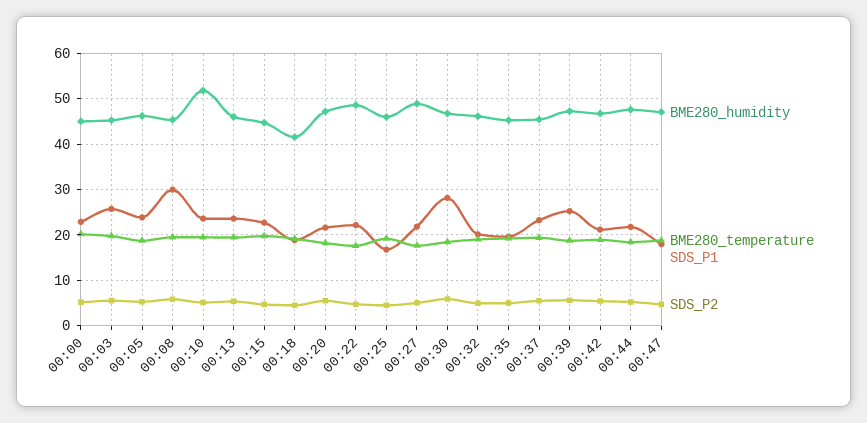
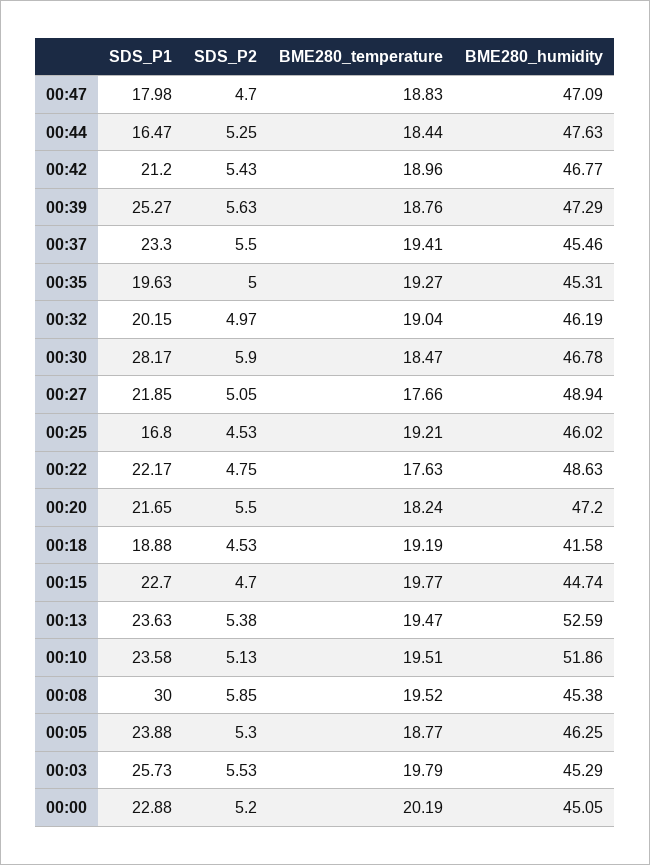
BME280_humidity, 00:13: 46 -> 52.59
SDS_P1, 00:44: 22 -> 16.47

